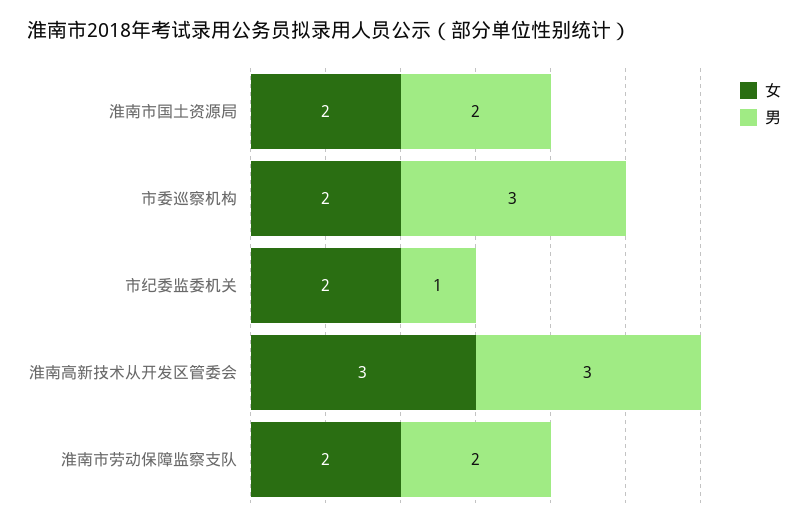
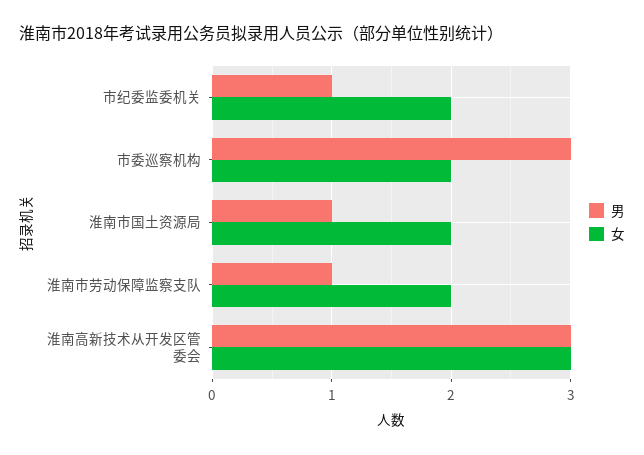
男, 淮南市国土资源局: 2 -> 1
男, 淮南市劳动保障监察支队: 2 -> 1

